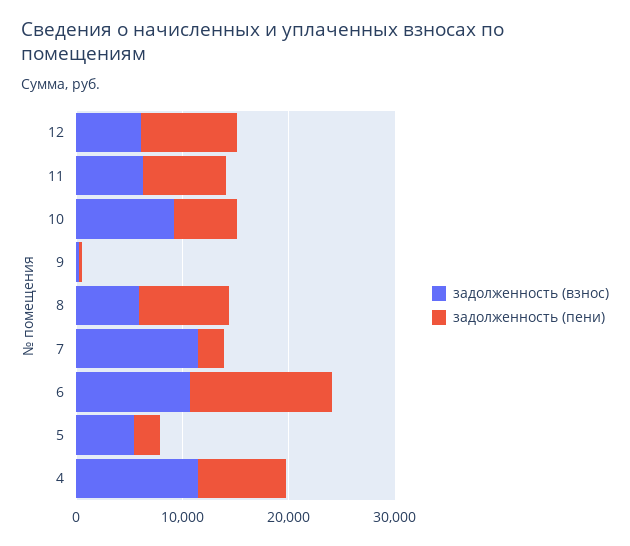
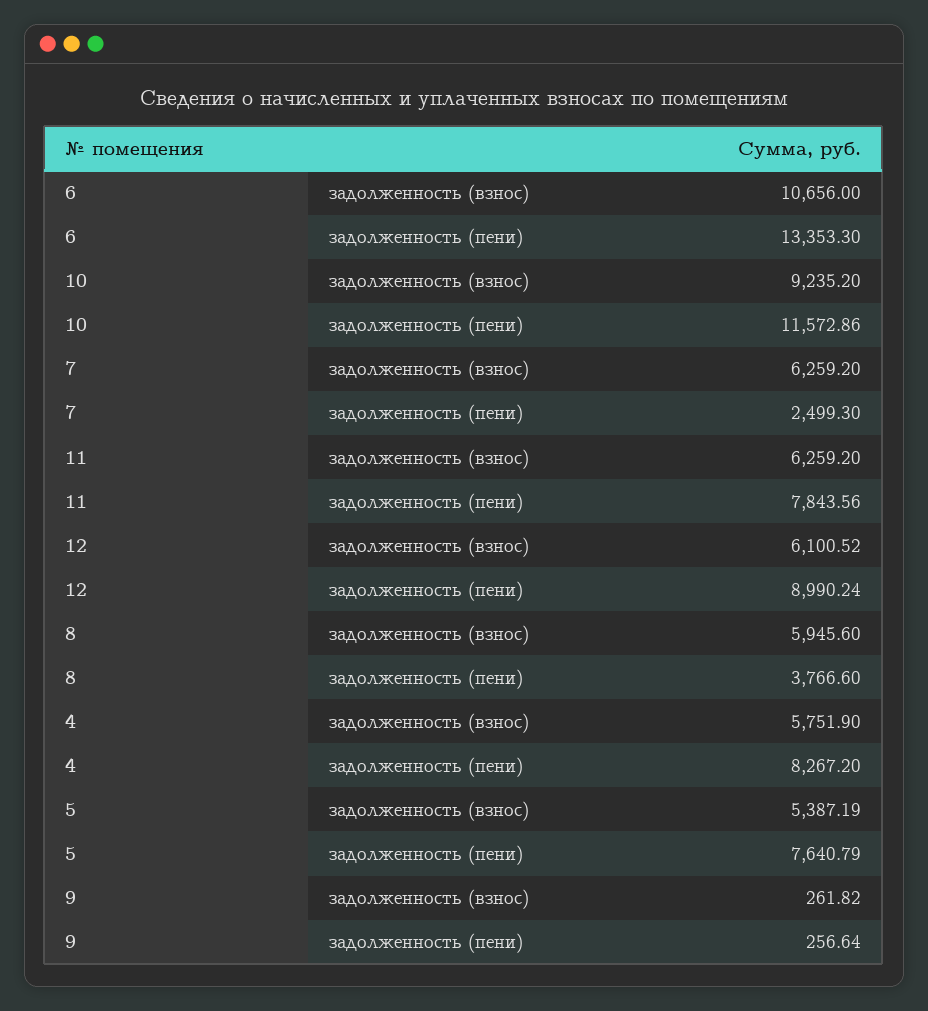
задолженность (пени), 10: 6000 -> 11572.86
задолженность (пени), 8: 8000 -> 3766.6
задолженность (взнос), 7: 12000 -> 6259.2
задолженность (пени), 5: 2000 -> 7640.79
задолженность (взнос), 4: 12000 -> 5751.9

